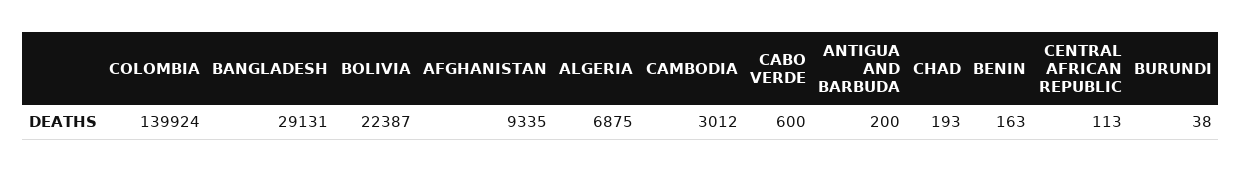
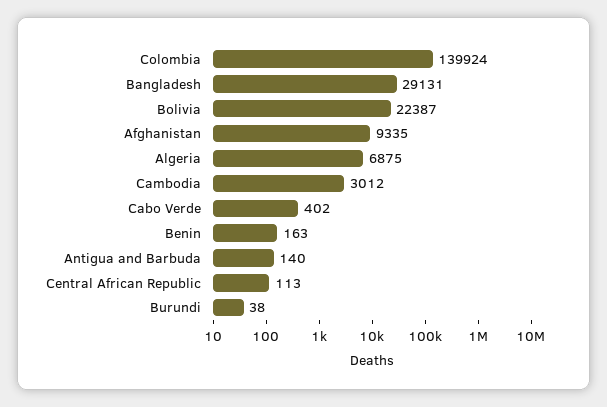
CABO VERDE: 600 -> 402
ANTIGUA AND BARBUDA: 200 -> 140
CHAD: 193 -> none

